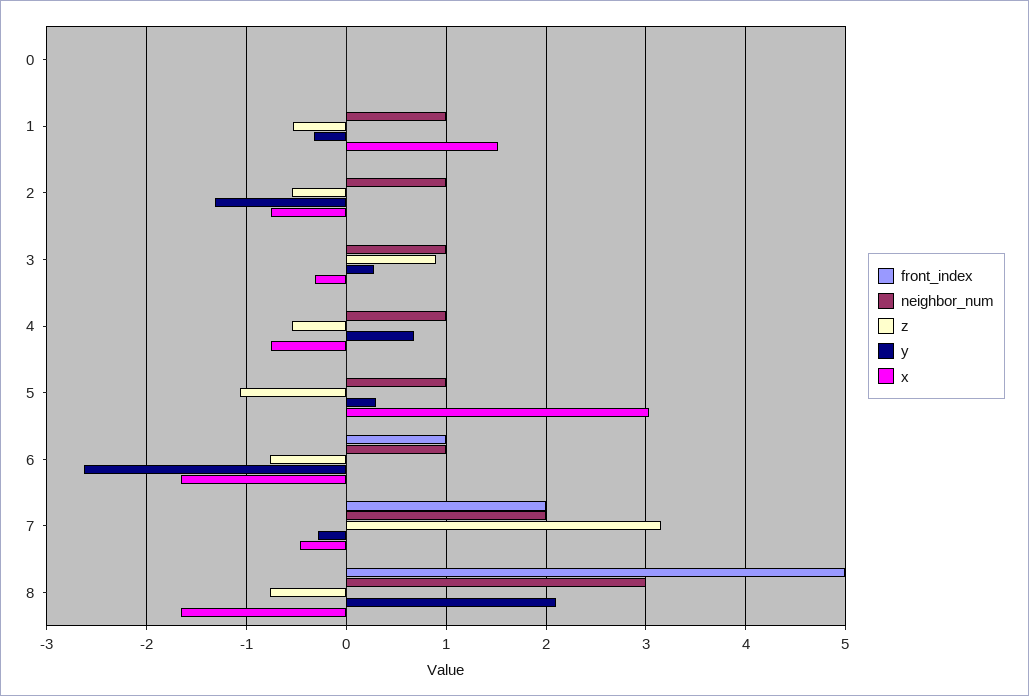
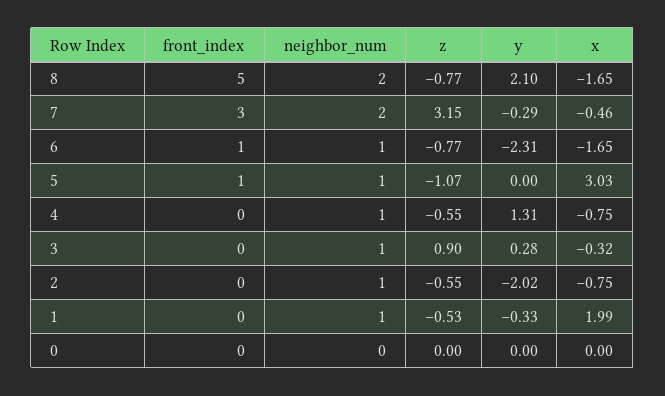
x, 1: 1.5 -> 1.99
y, 2: -1.3 -> -2.02
y, 4: 0.7 -> 1.31
front_index, 5: 0 -> 1
y, 5: 0.3 -> 0
y, 6: -2.6 -> -2.31
front_index, 7: 2 -> 3
neighbor_num, 8: 3 -> 2

